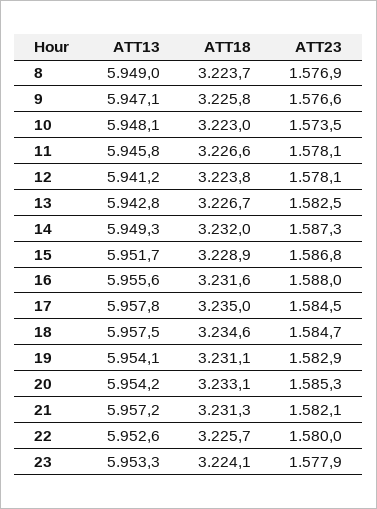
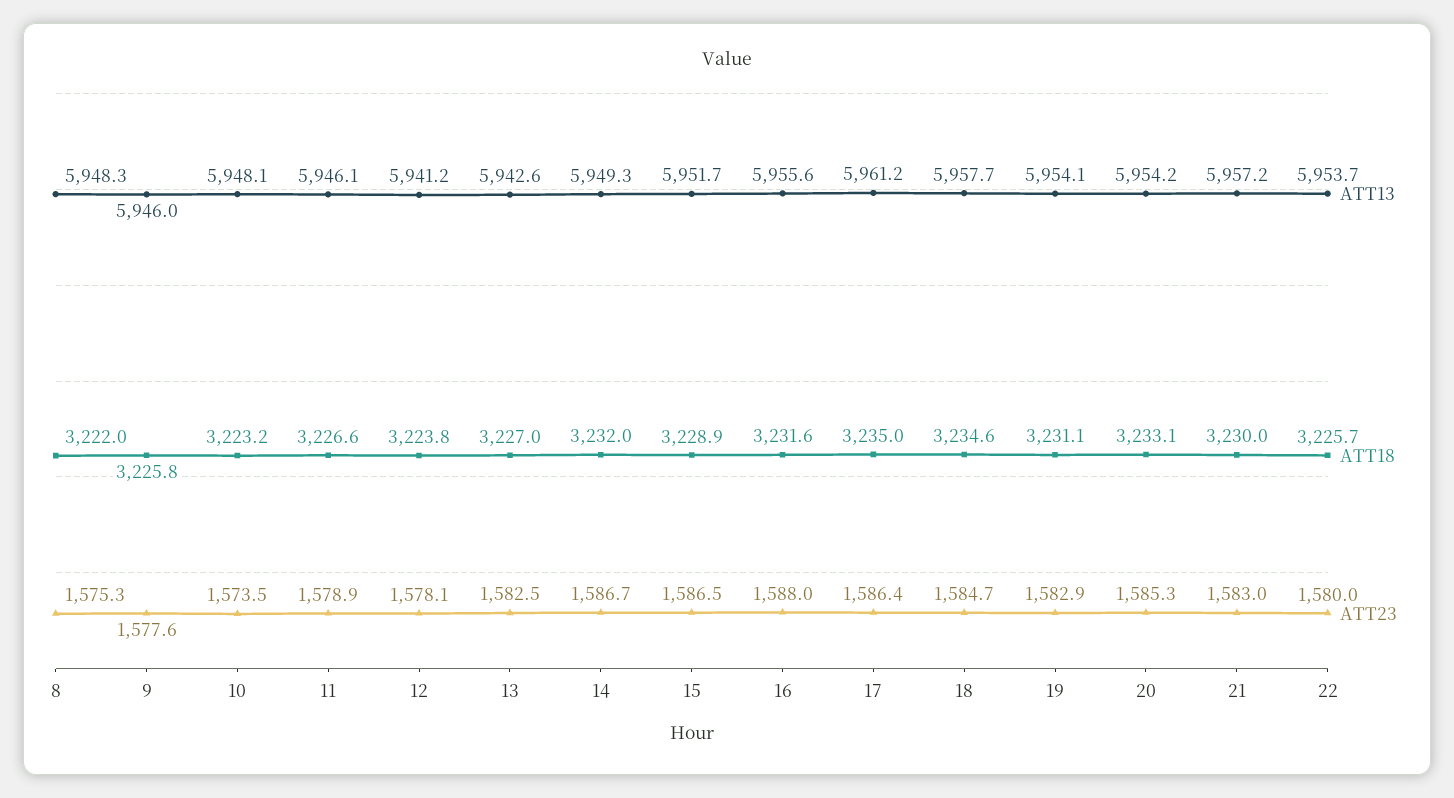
ATT13, 8: 5949 -> 5948.3
ATT18, 8: 3223.7 -> 3222
ATT23, 8: 1576.9 -> 1575.3
ATT13, 9: 5947.1 -> 5946
ATT23, 9: 1576.6 -> 1577.6
ATT18, 10: 3223 -> 3223.2
ATT13, 11: 5945.8 -> 5946.1
ATT23, 11: 1578.1 -> 1578.9
ATT13, 13: 5942.8 -> 5942.6
ATT18, 13: 3226.7 -> 3227
ATT23, 14: 1587.3 -> 1586.7
ATT23, 15: 1586.8 -> 1586.5
ATT13, 17: 5957.8 -> 5961.2
ATT23, 17: 1584.5 -> 1586.4
ATT13, 18: 5957.5 -> 5957.7
ATT18, 21: 3231.3 -> 3230
ATT23, 21: 1582.1 -> 1583
ATT13, 22: 5952.6 -> 5953.7
ATT13, 23: 5953.3 -> none
ATT18, 23: 3224.1 -> none
ATT23, 23: 1577.9 -> none

